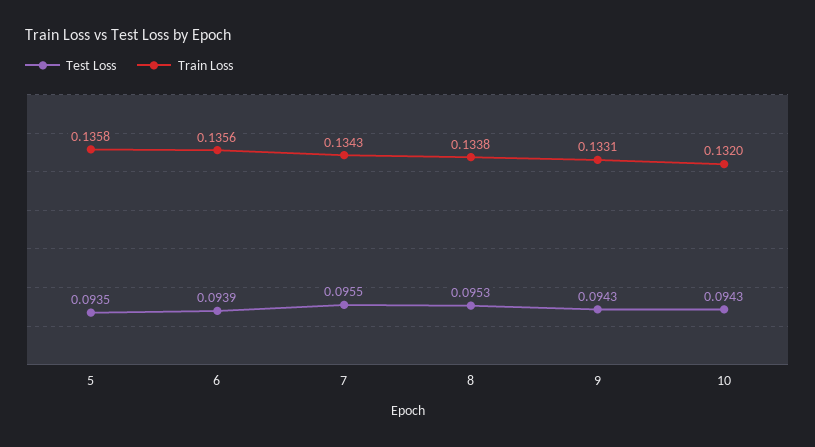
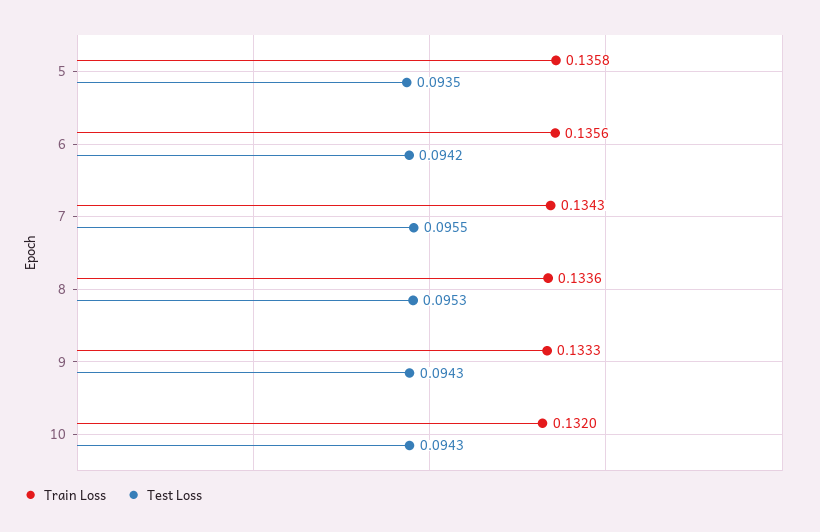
Test Loss, 6: 0.0939 -> 0.0942
Train Loss, 8: 0.1338 -> 0.1336
Train Loss, 9: 0.1331 -> 0.1333

